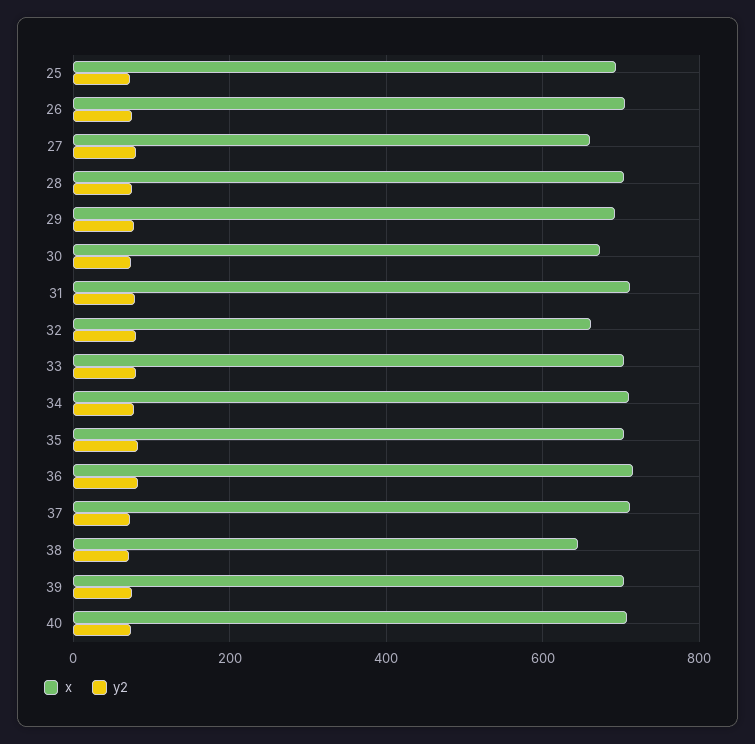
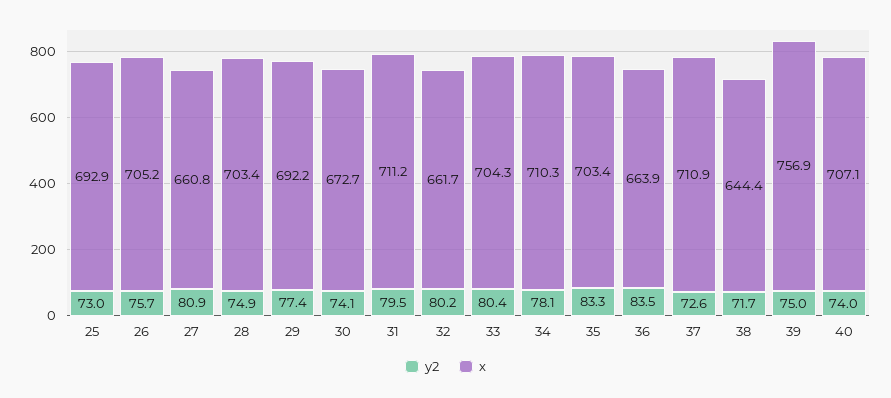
x, 36: 720 -> 663.9
x, 39: 700 -> 756.9

